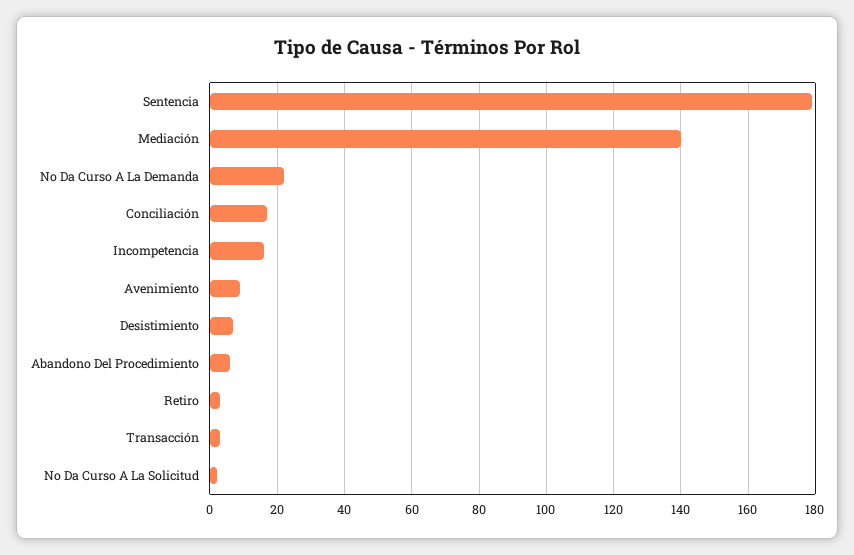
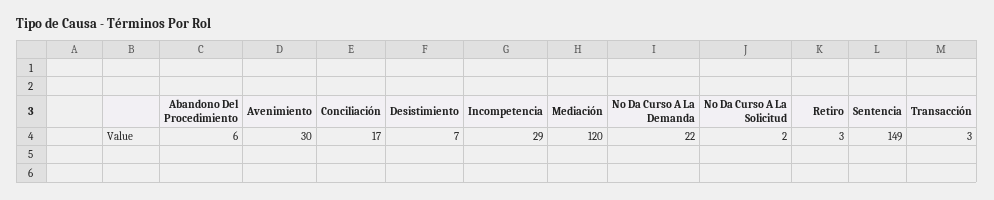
Sentencia: 180 -> 149
Mediación: 140 -> 120
Incompetencia: 15 -> 29
Avenimiento: 10 -> 30

